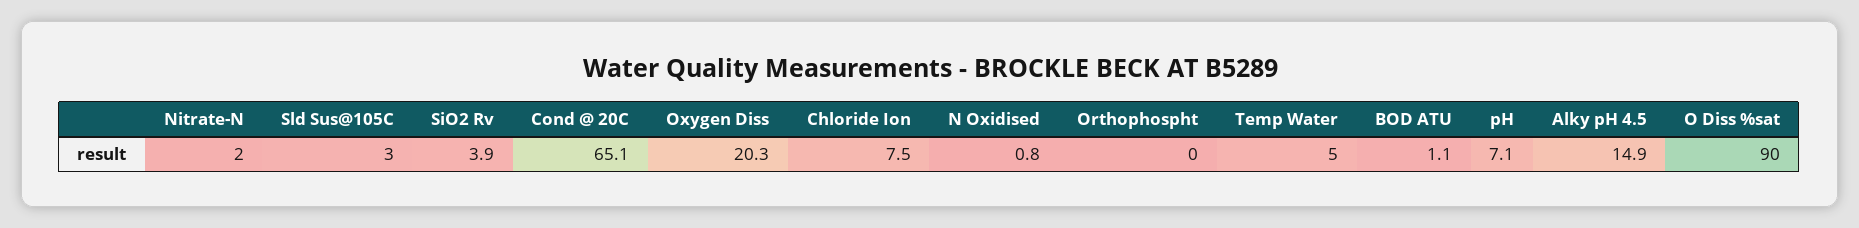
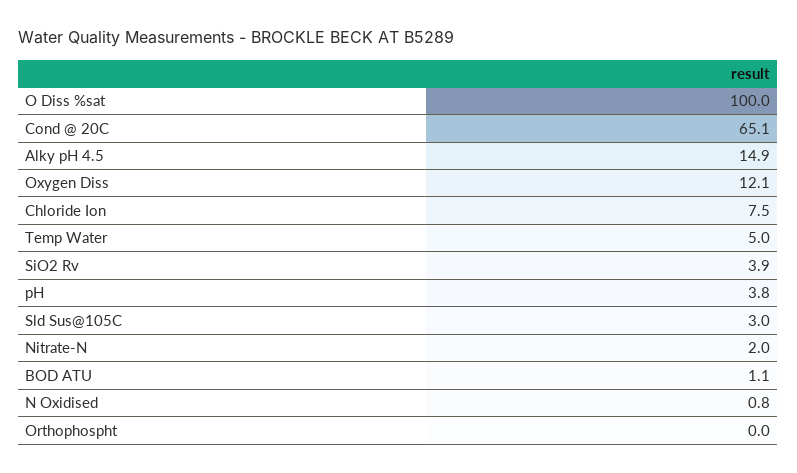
Oxygen Diss: 20.3 -> 12.1
pH: 7.1 -> 3.8
O Diss %sat: 90 -> 100

